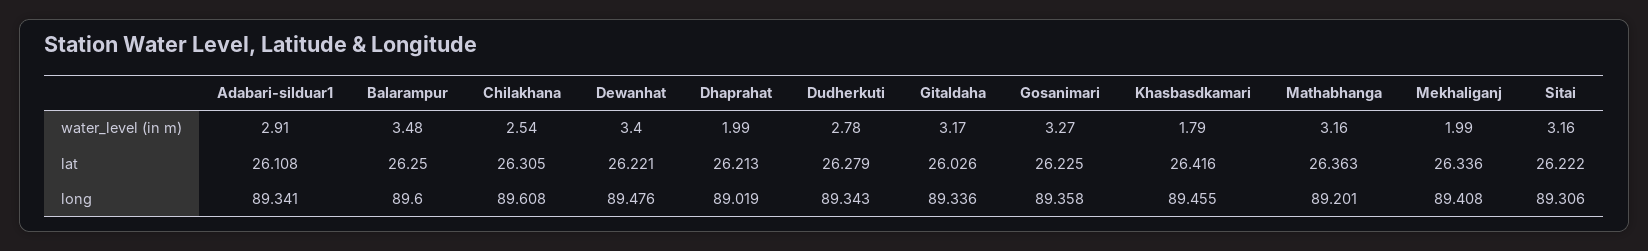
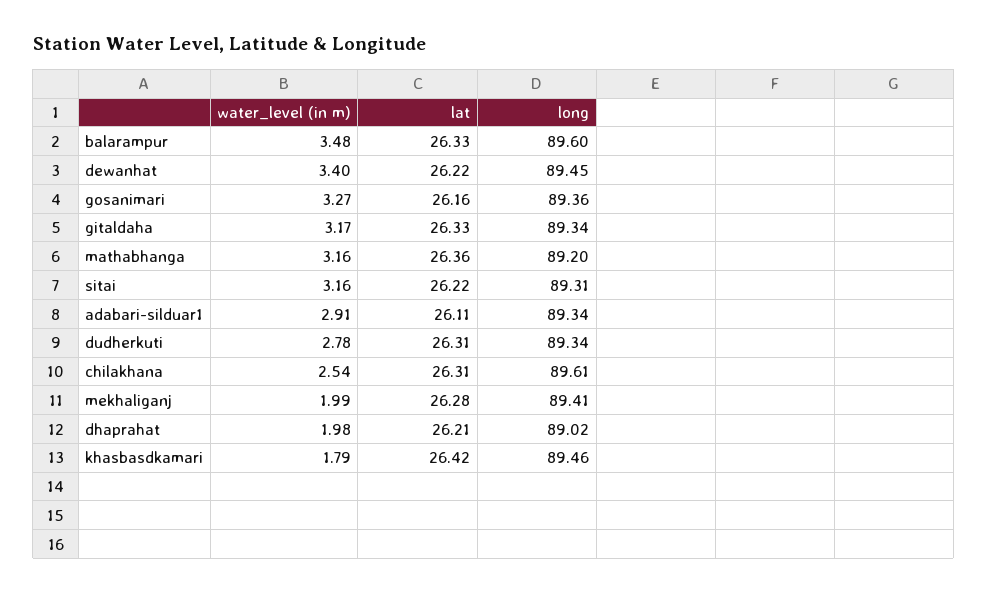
Dhaprahat, water_level (in m): 1.99 -> 1.98
Balarampur, lat: 26.25 -> 26.33
Dudherkuti, lat: 26.279 -> 26.31
Gitaldaha, lat: 26.026 -> 26.33
Gosanimari, lat: 26.225 -> 26.16
Mekhaliganj, lat: 26.336 -> 26.28
Dewanhat, long: 89.476 -> 89.45

